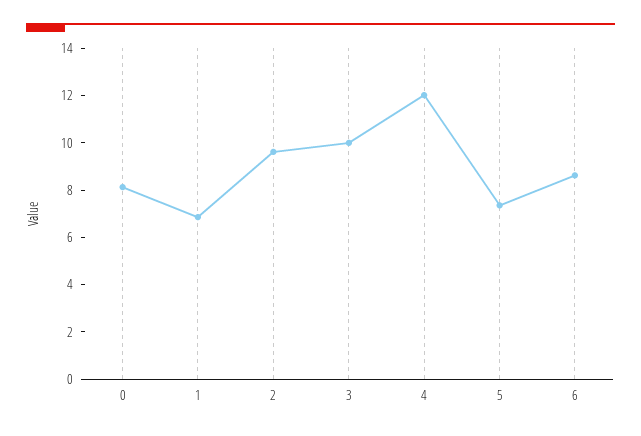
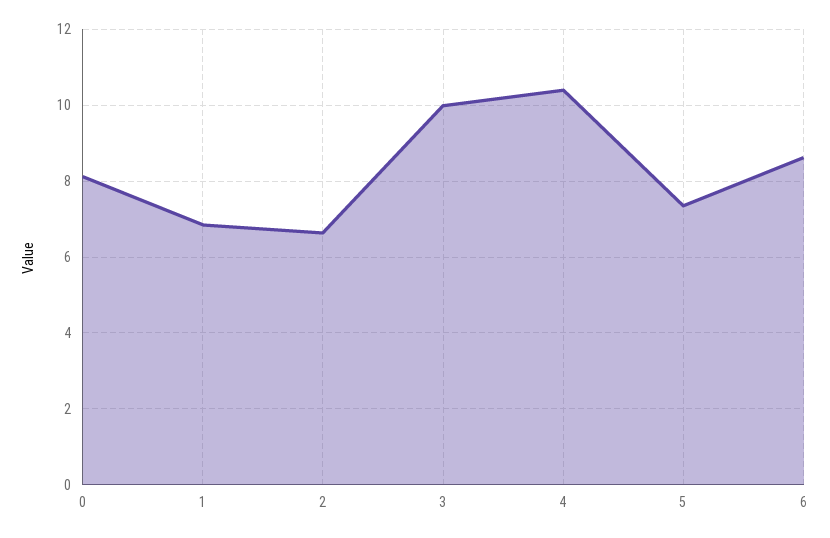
2: 9.5 -> 6.6
4: 12 -> 10.4

